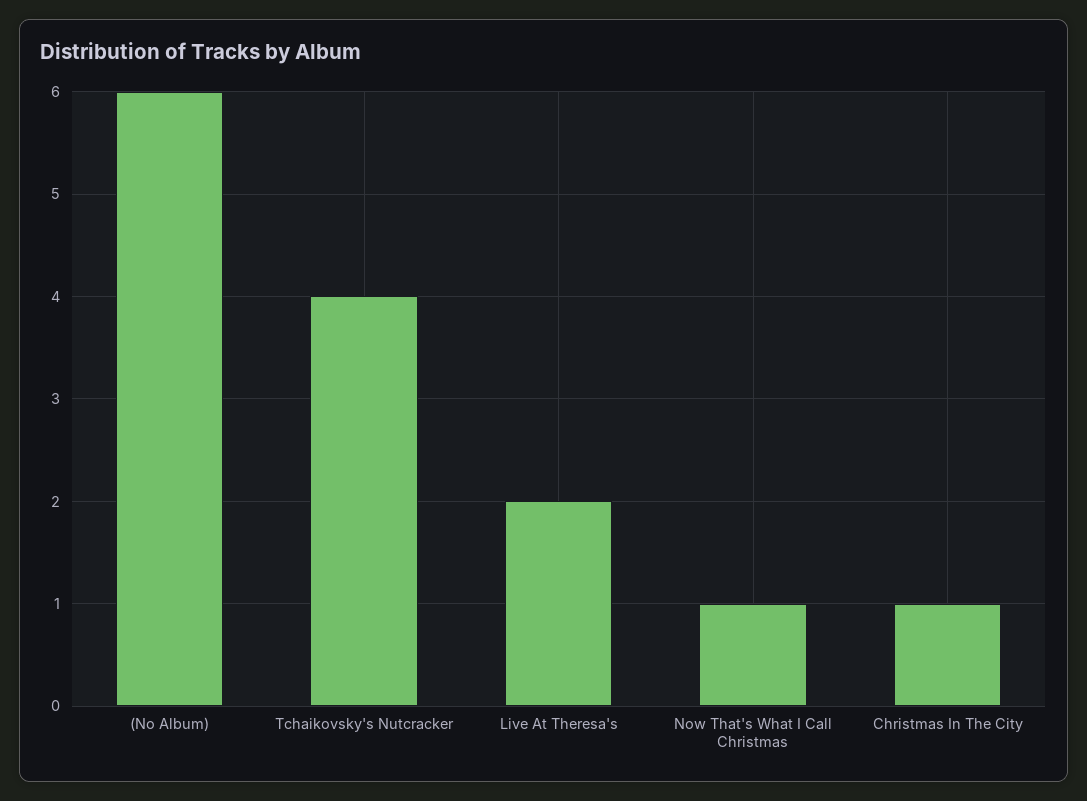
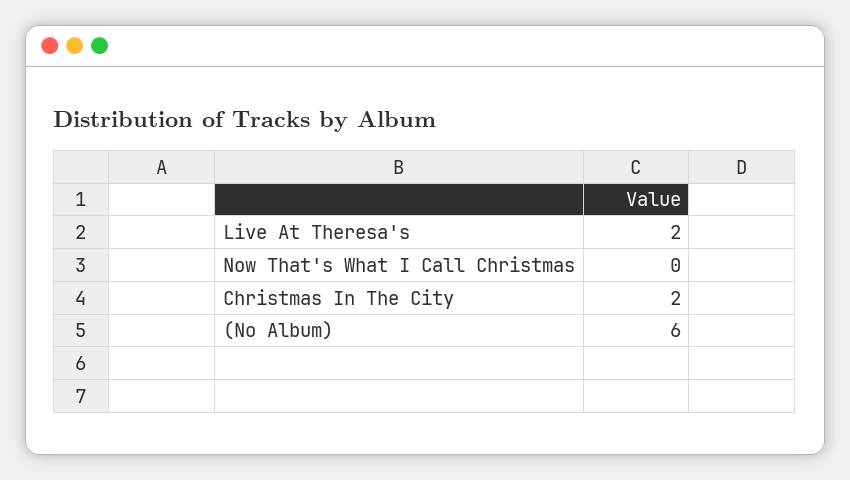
Tchaikovsky's Nutcracker: 4 -> none
Now That's What I Call Christmas: 1 -> 0
Christmas In The City: 1 -> 2

